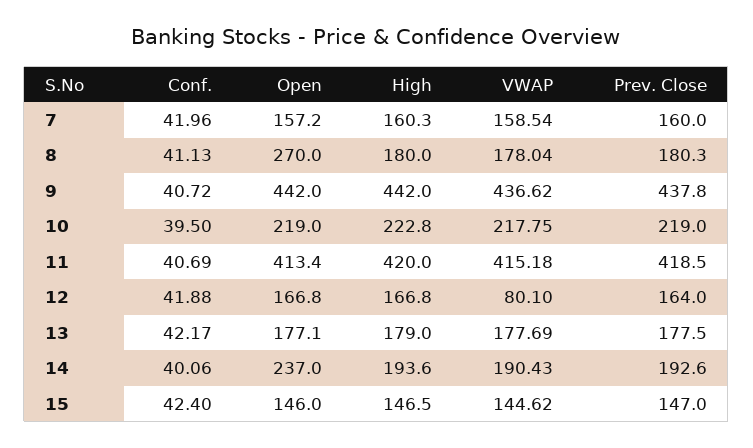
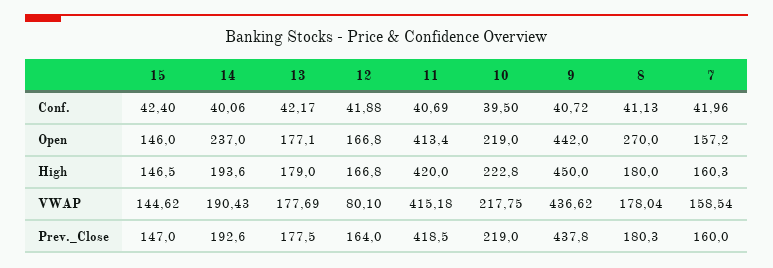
High, 9: 442 -> 450

